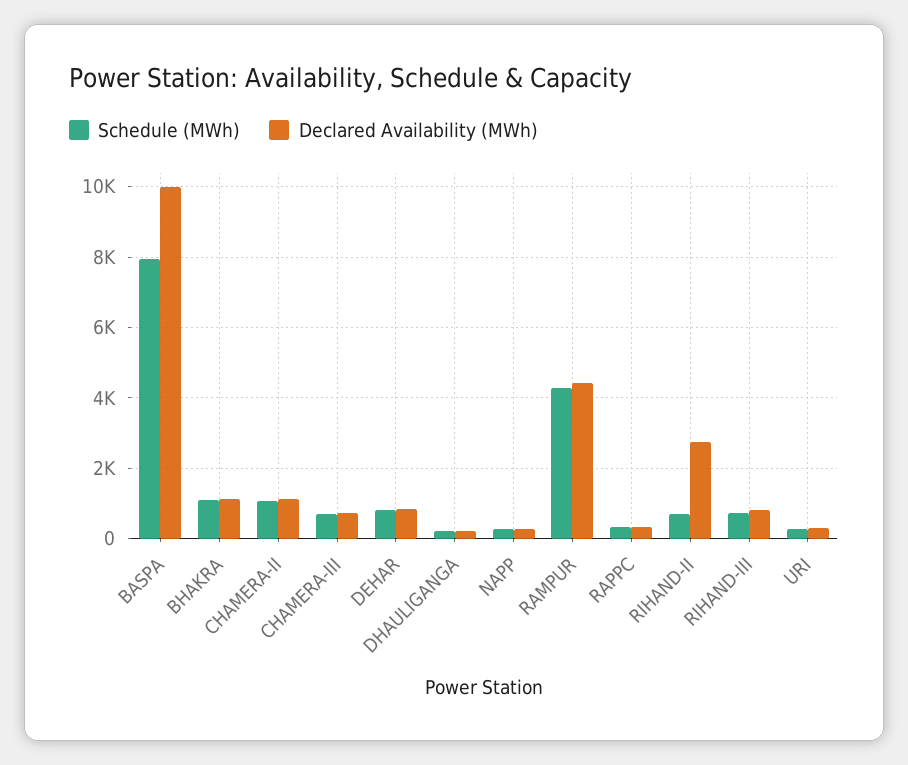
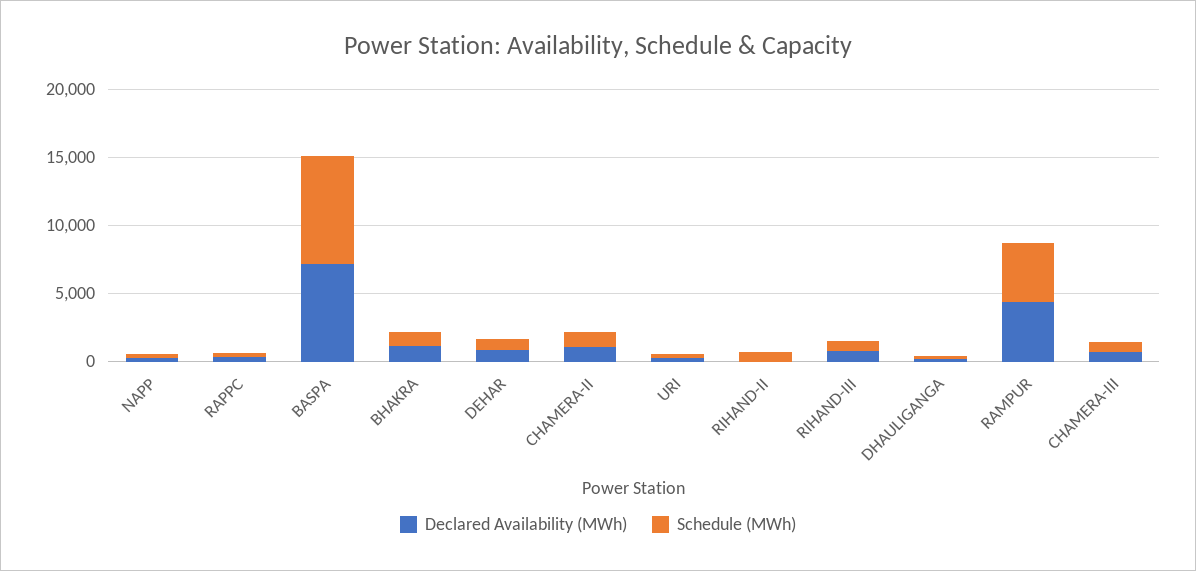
Declared Availability (MWh), BASPA: 10000 -> 7000
Declared Availability (MWh), RIHAND-II: 2800 -> 0

